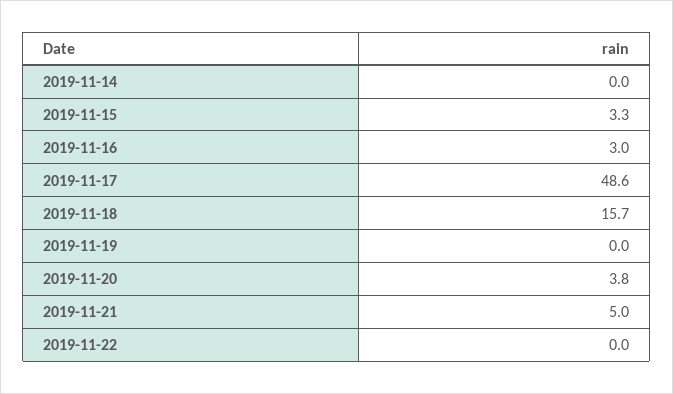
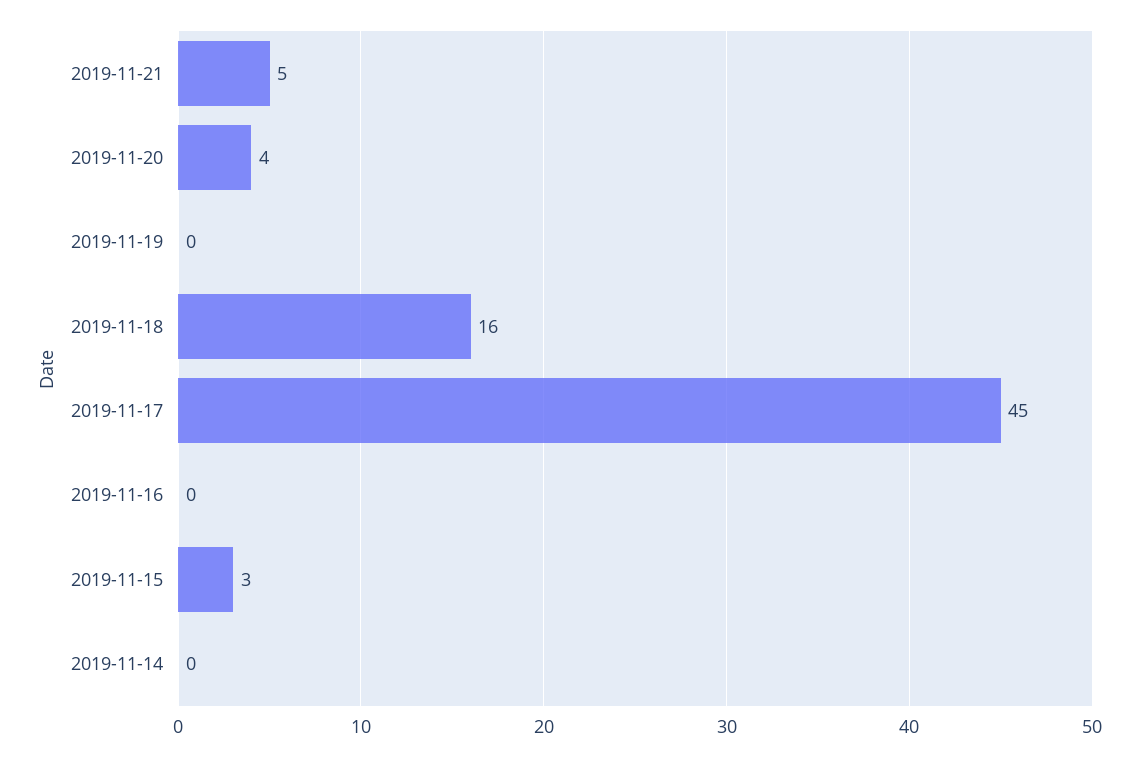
2019-11-16: 3 -> 0
2019-11-17: 48.6 -> 45
2019-11-22: 0 -> none

